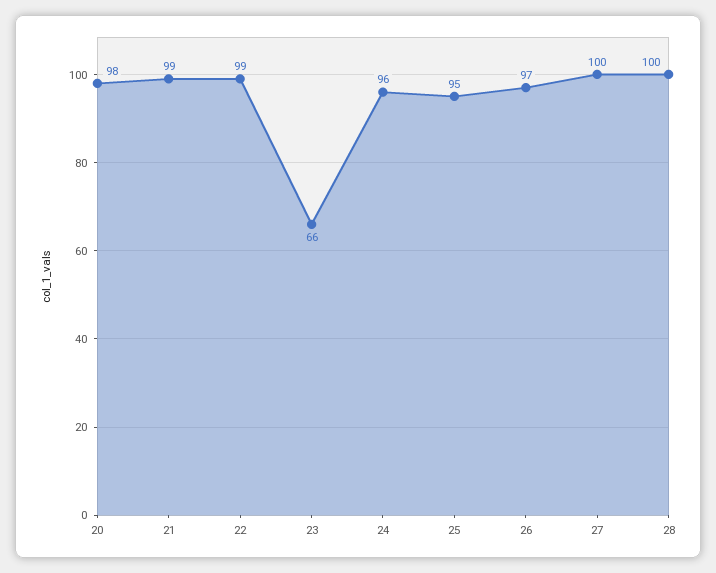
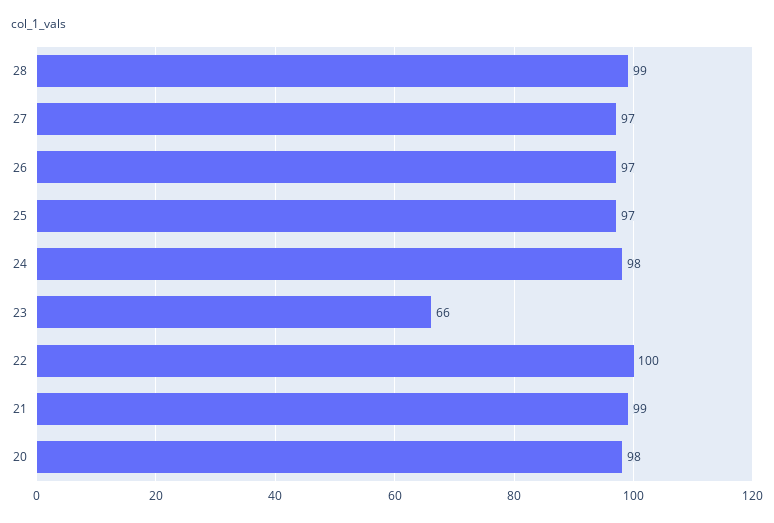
22: 99 -> 100
24: 96 -> 98
25: 95 -> 97
27: 100 -> 97
28: 100 -> 99

